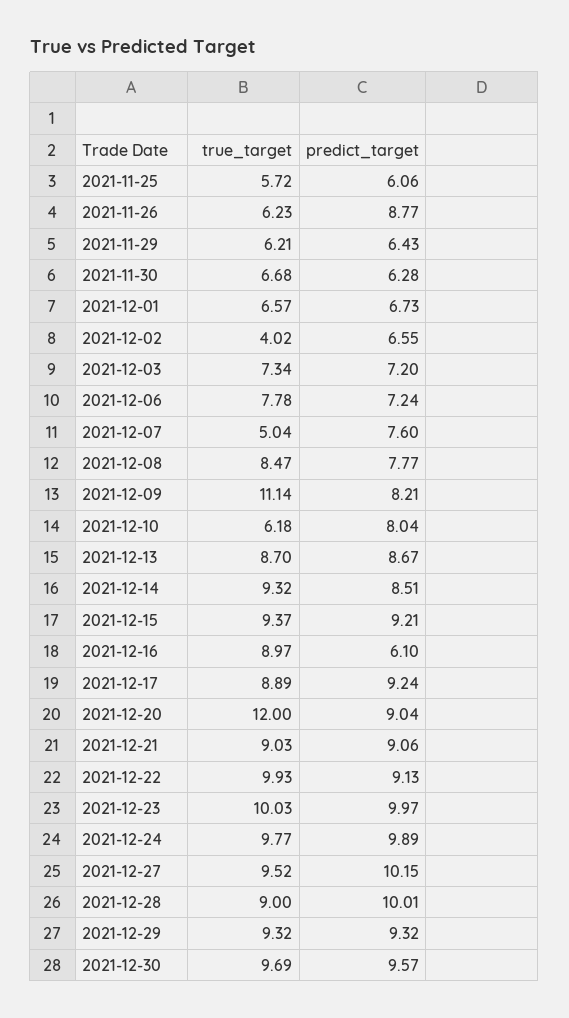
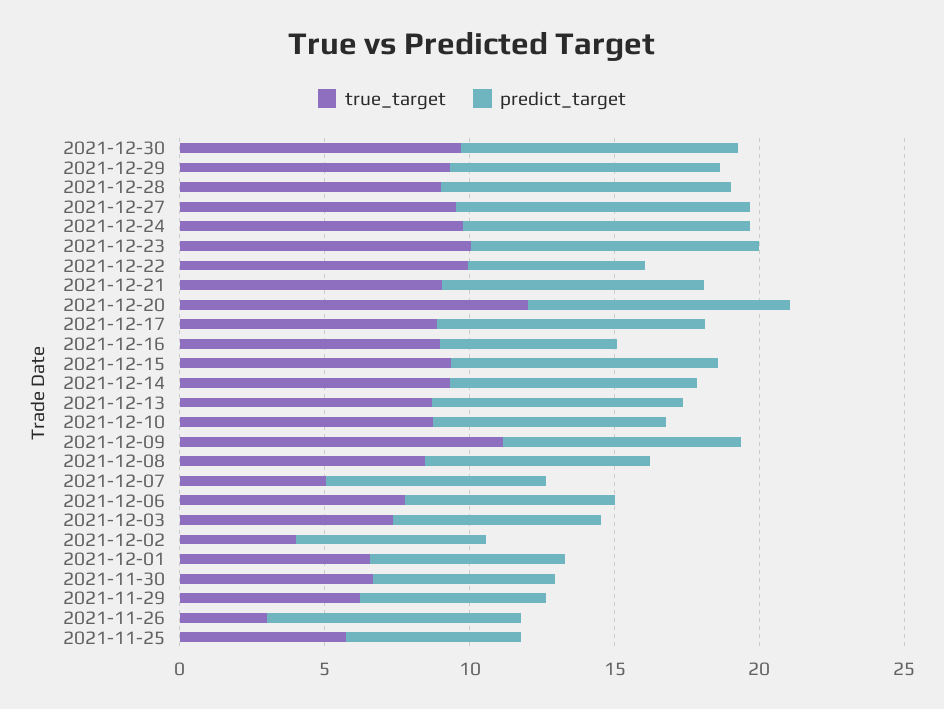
true_target, 2021-11-26: 6.23 -> 3
true_target, 2021-12-10: 6.18 -> 9
predict_target, 2021-12-22: 9.13 -> 6

